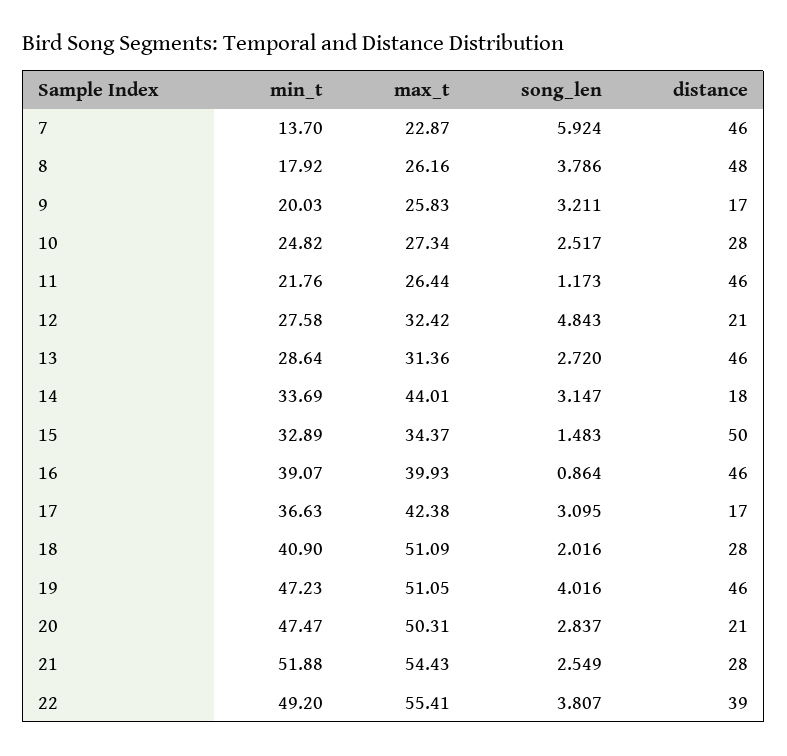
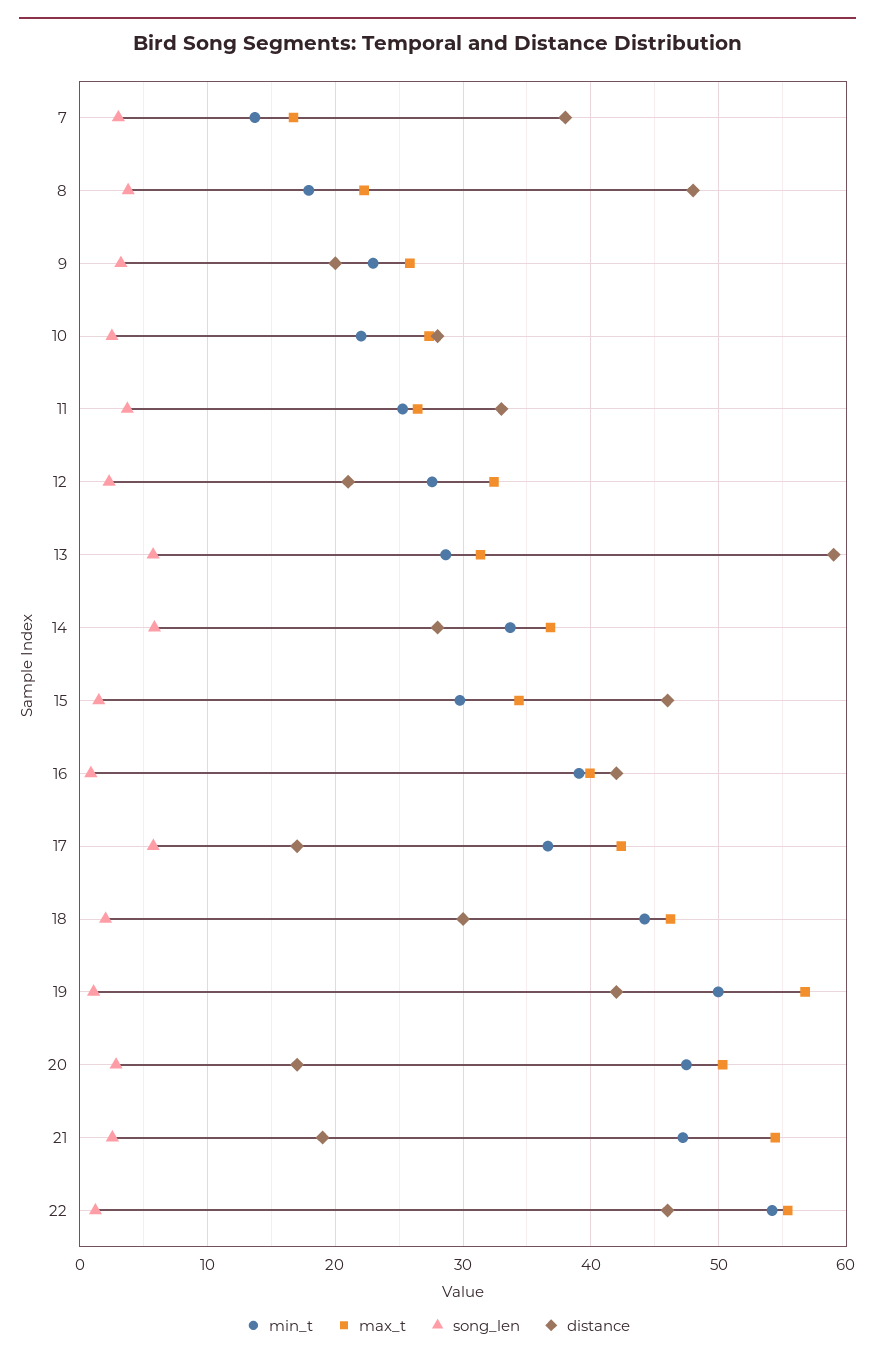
max_t, 7: 22.87 -> 17
song_len, 7: 5.924 -> 3
distance, 7: 46 -> 38
max_t, 8: 26.16 -> 22
min_t, 9: 20.03 -> 23
distance, 9: 17 -> 20
min_t, 10: 24.82 -> 22
min_t, 11: 21.76 -> 25
song_len, 11: 1.173 -> 4
distance, 11: 46 -> 33
song_len, 12: 4.843 -> 2
song_len, 13: 2.72 -> 6
distance, 13: 46 -> 59
max_t, 14: 44.01 -> 37
song_len, 14: 3.147 -> 6
distance, 14: 18 -> 28
min_t, 15: 32.89 -> 30
distance, 15: 50 -> 46
distance, 16: 46 -> 42
song_len, 17: 3.095 -> 6
min_t, 18: 40.9 -> 44
max_t, 18: 51.09 -> 46
distance, 18: 28 -> 30
min_t, 19: 47.23 -> 50
max_t, 19: 51.05 -> 57
song_len, 19: 4.016 -> 1
distance, 19: 46 -> 42
distance, 20: 21 -> 17
min_t, 21: 51.88 -> 47
distance, 21: 28 -> 19
min_t, 22: 49.2 -> 54
song_len, 22: 3.807 -> 1
distance, 22: 39 -> 46

